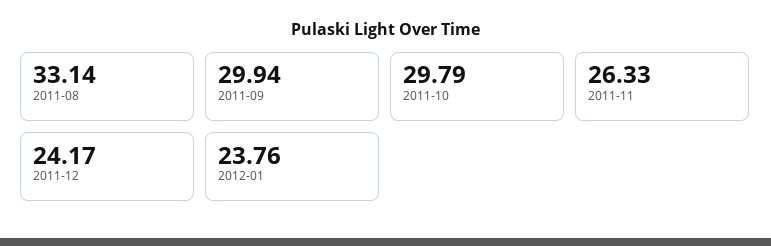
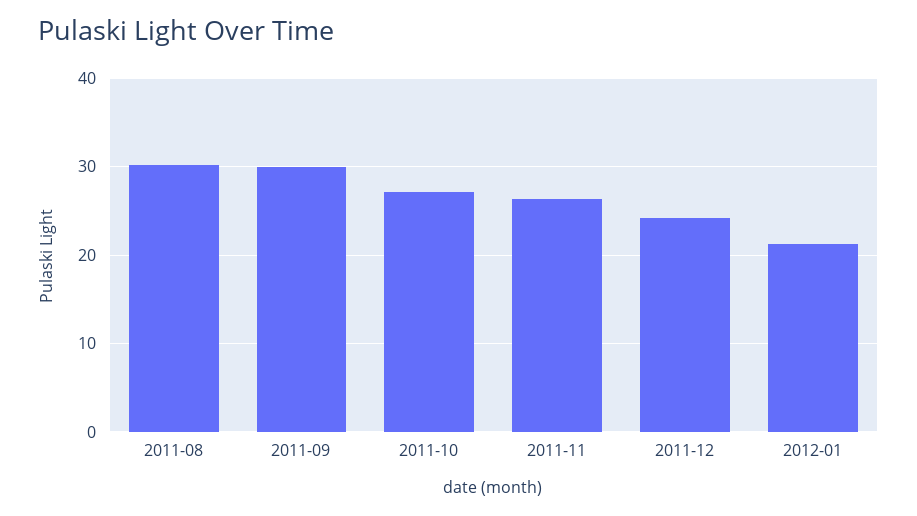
2011-08: 33.14 -> 30
2011-10: 29.79 -> 27
2012-01: 23.76 -> 21

